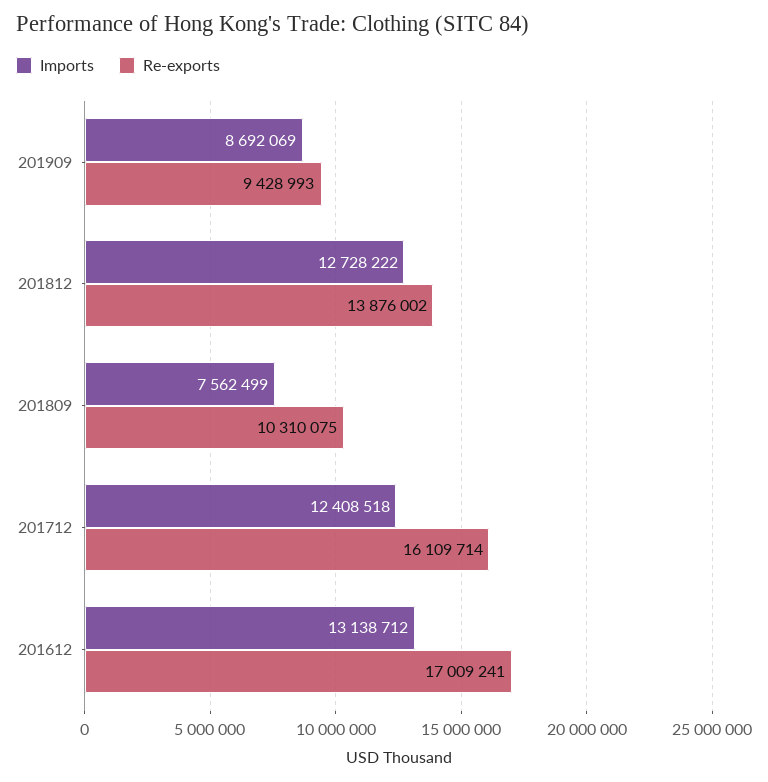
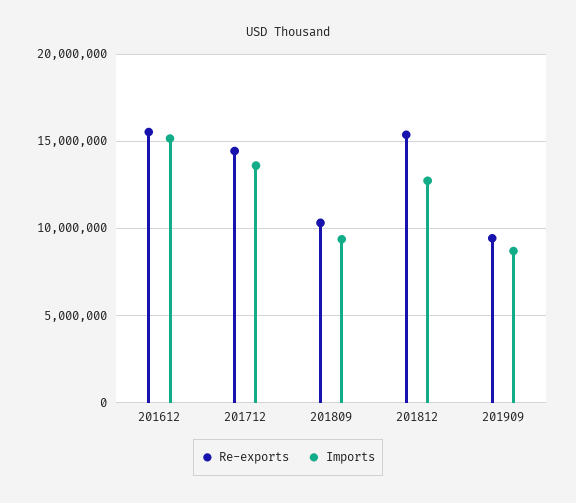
Re-exports, 201812: 13876002 -> 15500000
Imports, 201809: 7562499 -> 9500000
Imports, 201712: 12408518 -> 13500000
Re-exports, 201712: 16109714 -> 14500000
Imports, 201612: 13138712 -> 15000000
Re-exports, 201612: 17009241 -> 15500000

